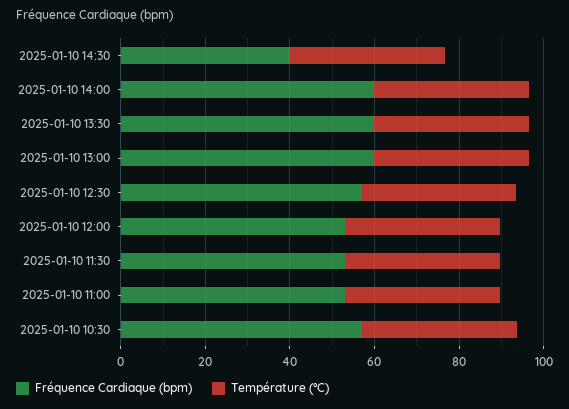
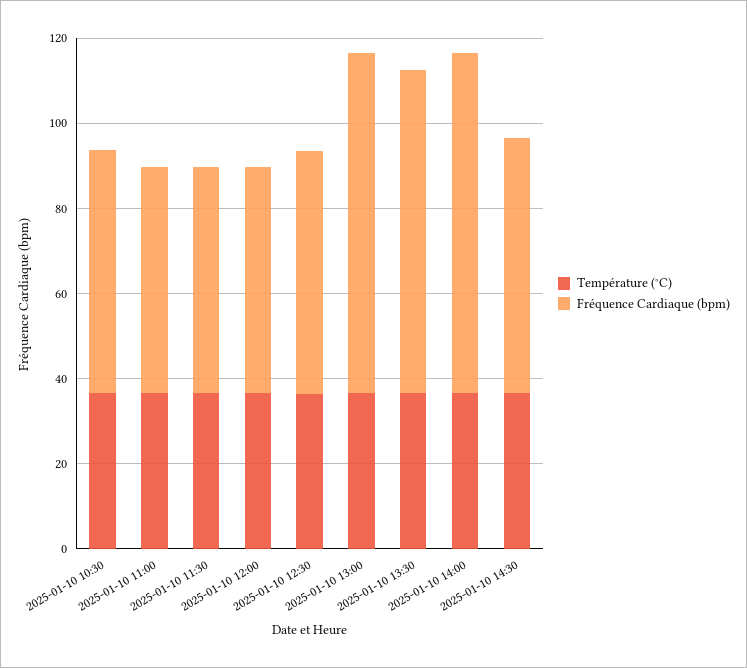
Fréquence Cardiaque (bpm), 2025-01-10 14:30: 40 -> 60
Fréquence Cardiaque (bpm), 2025-01-10 14:00: 60 -> 80
Fréquence Cardiaque (bpm), 2025-01-10 13:30: 60 -> 75
Fréquence Cardiaque (bpm), 2025-01-10 13:00: 60 -> 80

